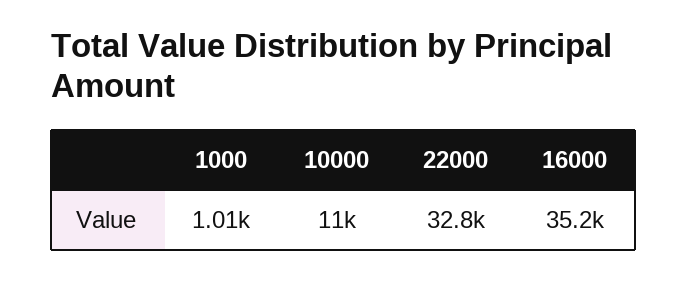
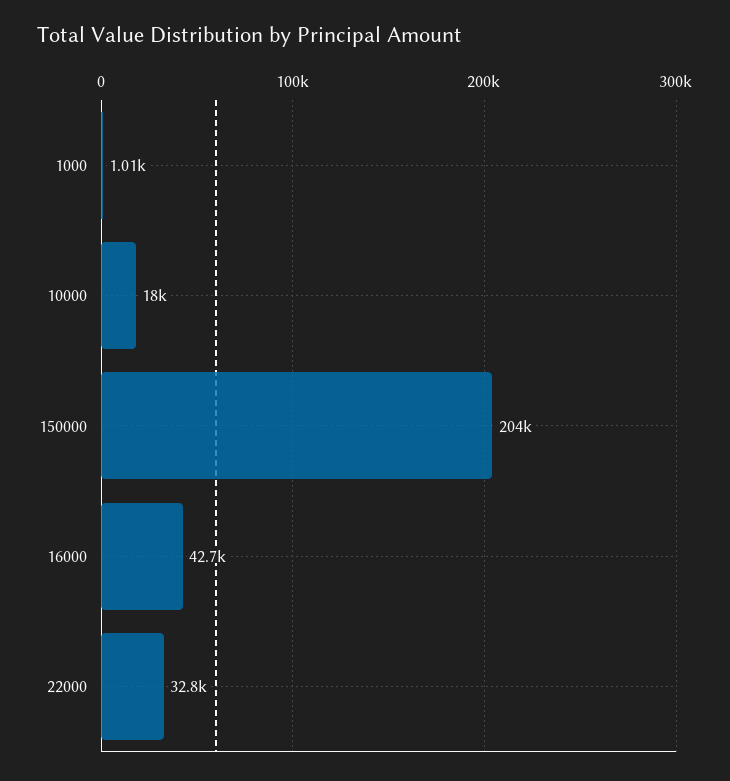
10000: 11000 -> 18000
16000: 35200 -> 42700
150000: none -> 204000

